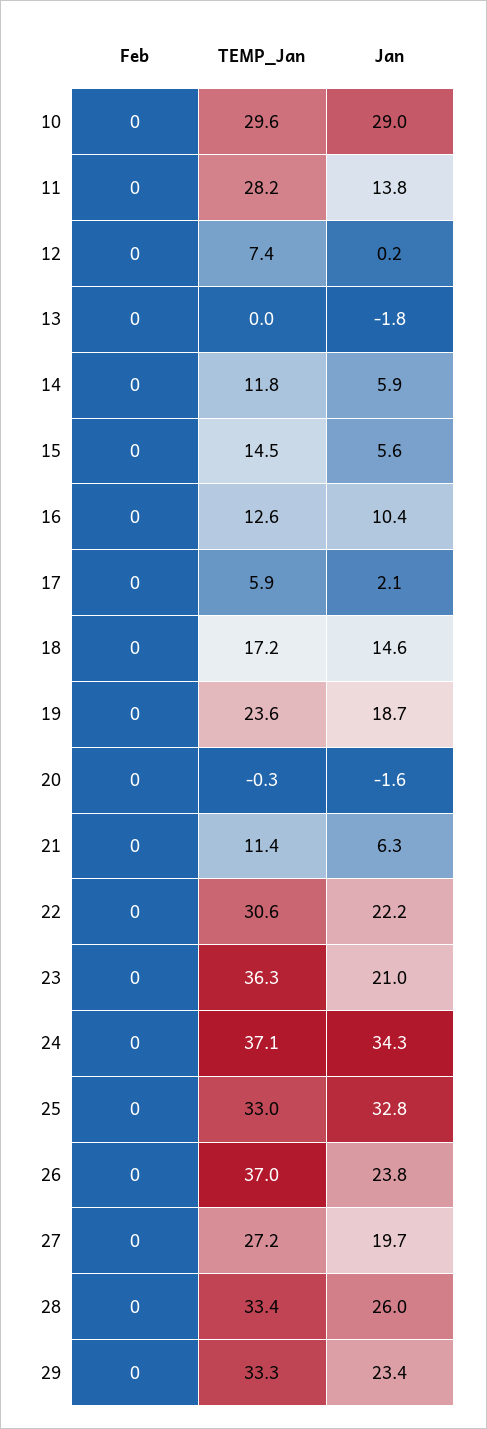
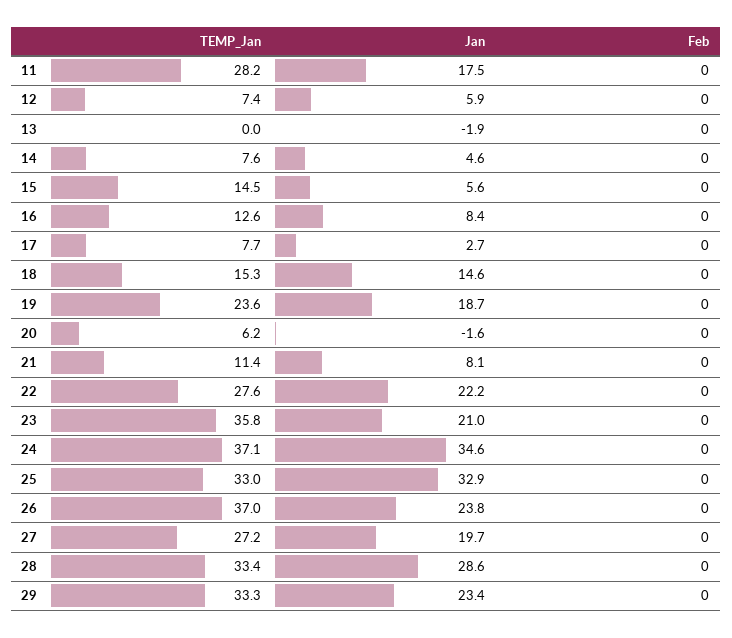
Feb, 10: 0 -> none
TEMP_Jan, 10: 29.6 -> none
Jan, 10: 29 -> none
Jan, 11: 13.8 -> 17.5
Jan, 12: 0.2 -> 5.9
Jan, 13: -1.8 -> -1.9
TEMP_Jan, 14: 11.8 -> 7.6
Jan, 14: 5.9 -> 4.6
Jan, 16: 10.4 -> 8.4
TEMP_Jan, 17: 5.9 -> 7.7
Jan, 17: 2.1 -> 2.7
TEMP_Jan, 18: 17.2 -> 15.3
TEMP_Jan, 20: -0.3 -> 6.2
Jan, 21: 6.3 -> 8.1
TEMP_Jan, 22: 30.6 -> 27.6
TEMP_Jan, 23: 36.3 -> 35.8
Jan, 24: 34.3 -> 34.6
Jan, 25: 32.8 -> 32.9
Jan, 28: 26 -> 28.6

